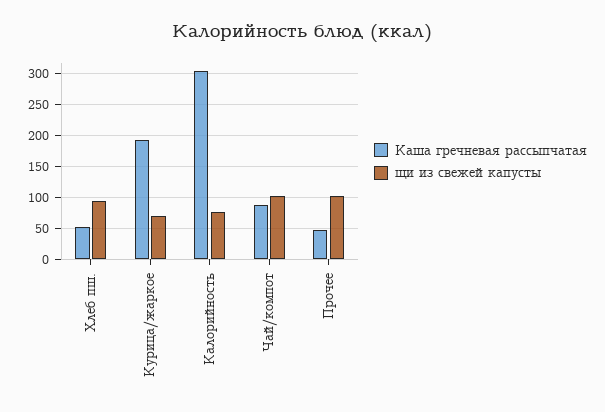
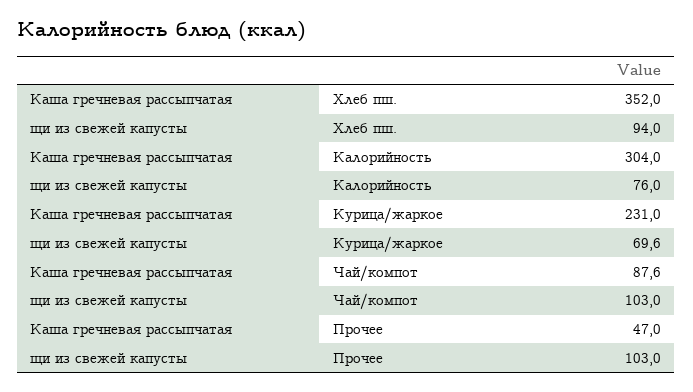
Каша гречневая рассыпчатая, Хлеб пш.: 50 -> 352
Каша гречневая рассыпчатая, Курица/жаркое: 190 -> 231

